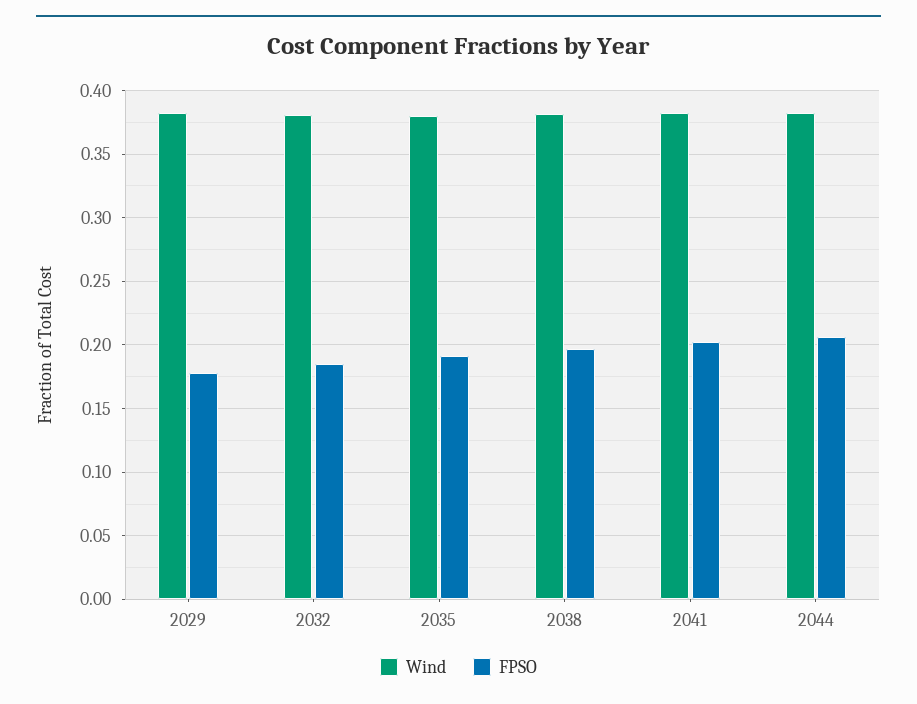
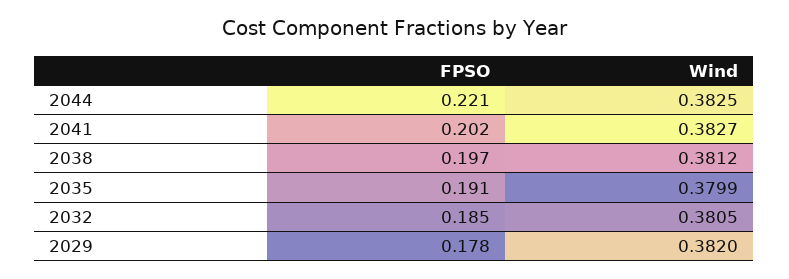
FPSO, 2044: 0.205 -> 0.221

